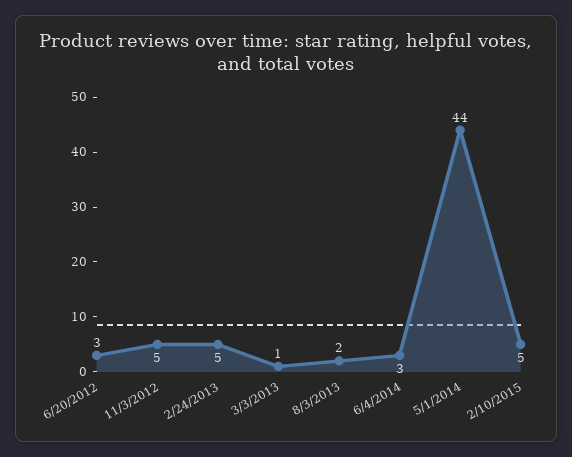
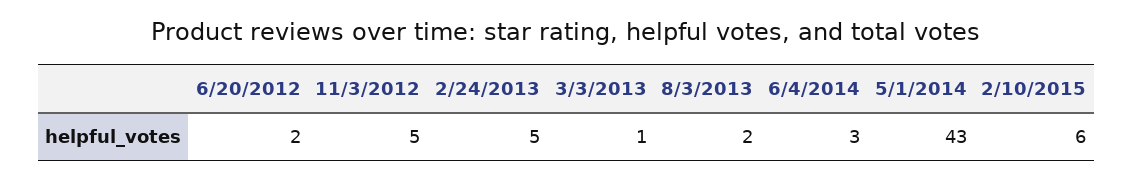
6/20/2012: 3 -> 2
5/1/2014: 44 -> 43
2/10/2015: 5 -> 6

